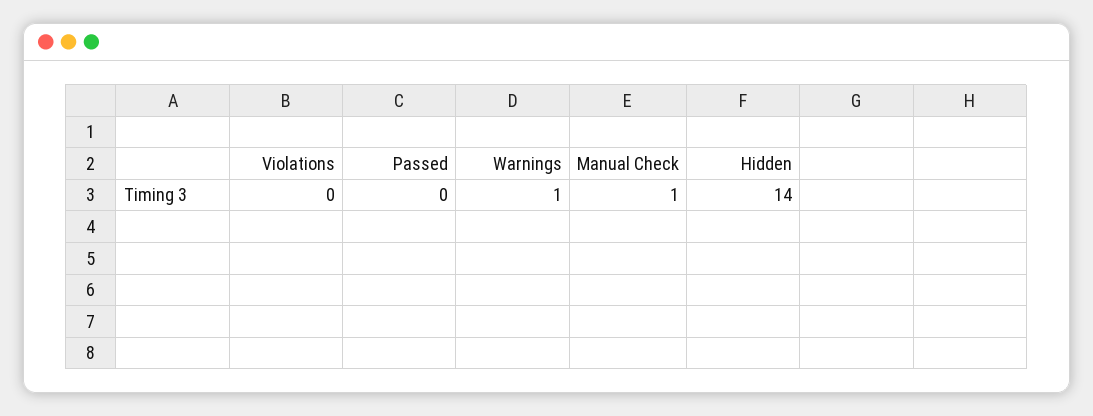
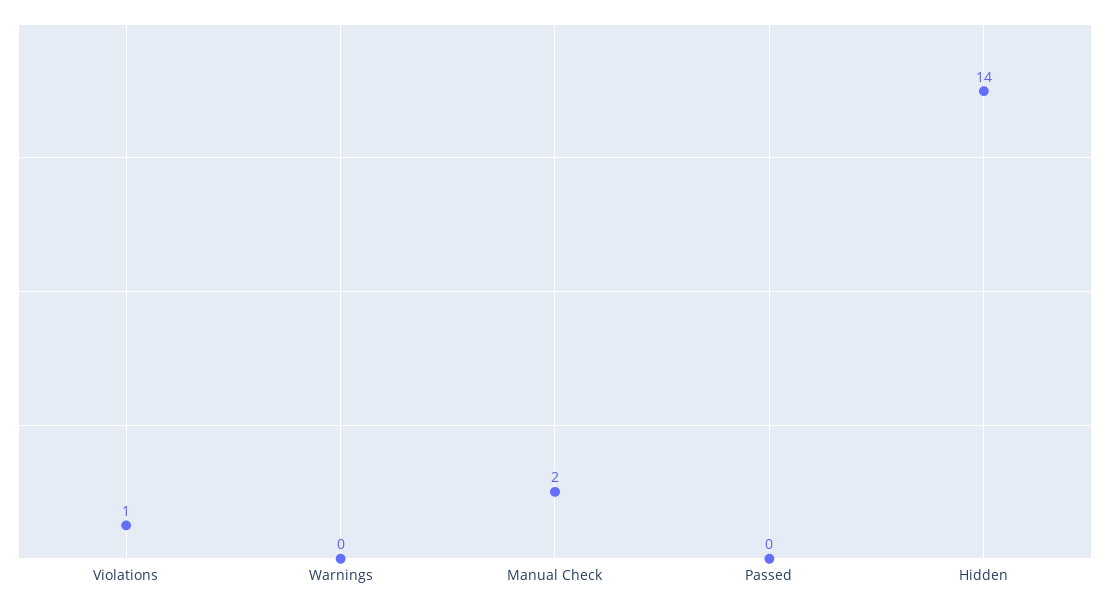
Violations: 0 -> 1
Warnings: 1 -> 0
Manual Check: 1 -> 2

